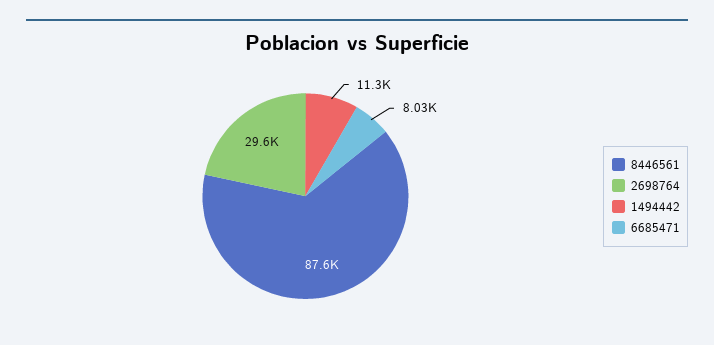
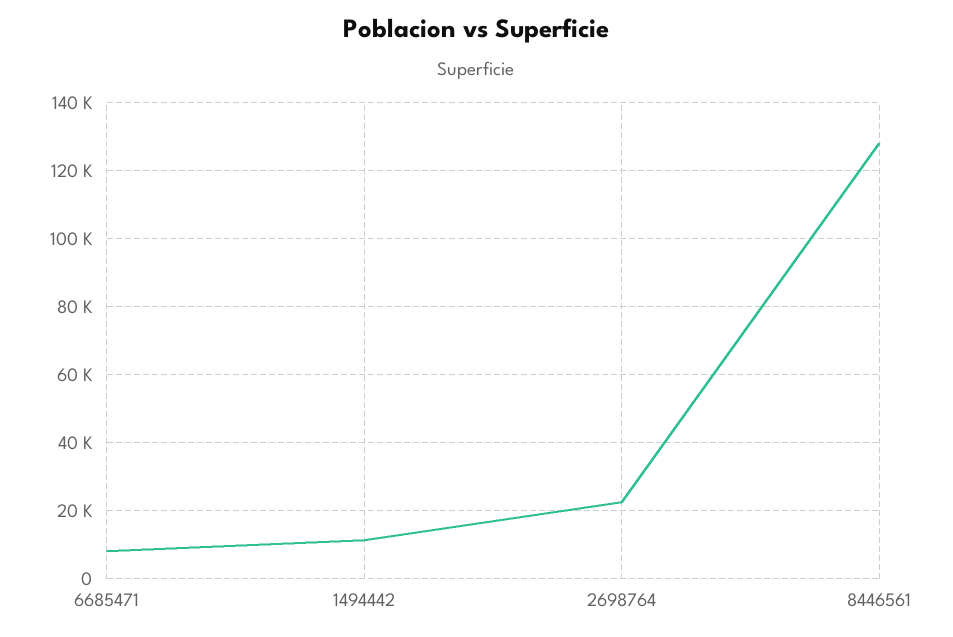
8446561: 87600 -> 128000
2698764: 29600 -> 22000

